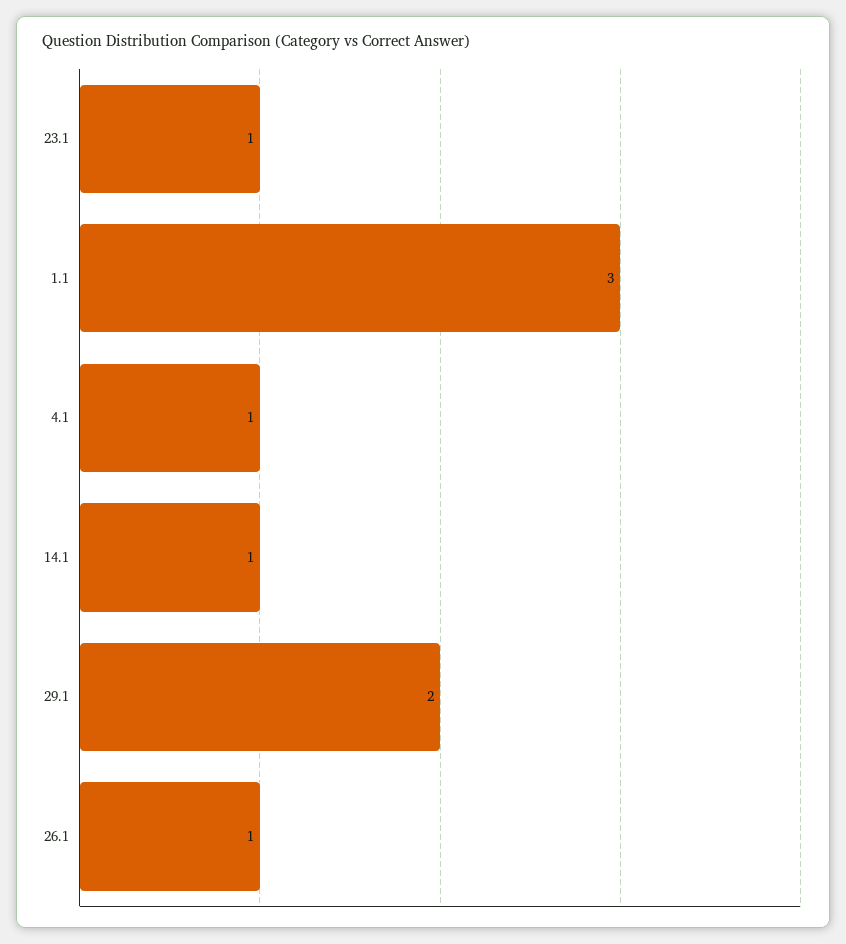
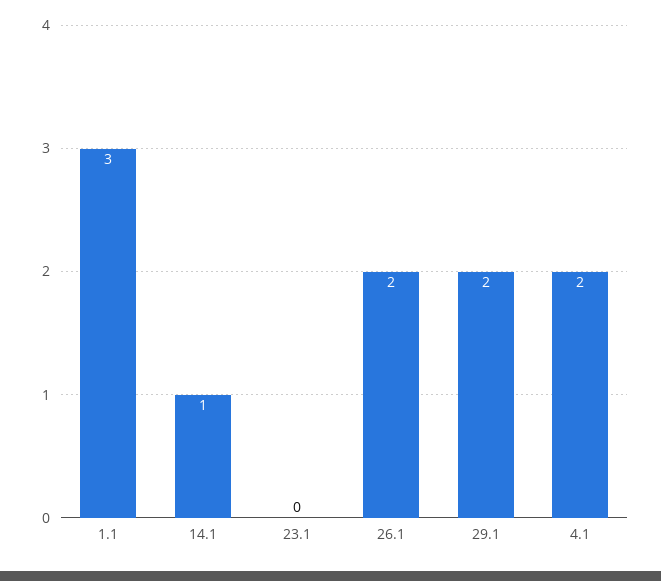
23.1: 1 -> 0
4.1: 1 -> 2
26.1: 1 -> 2

